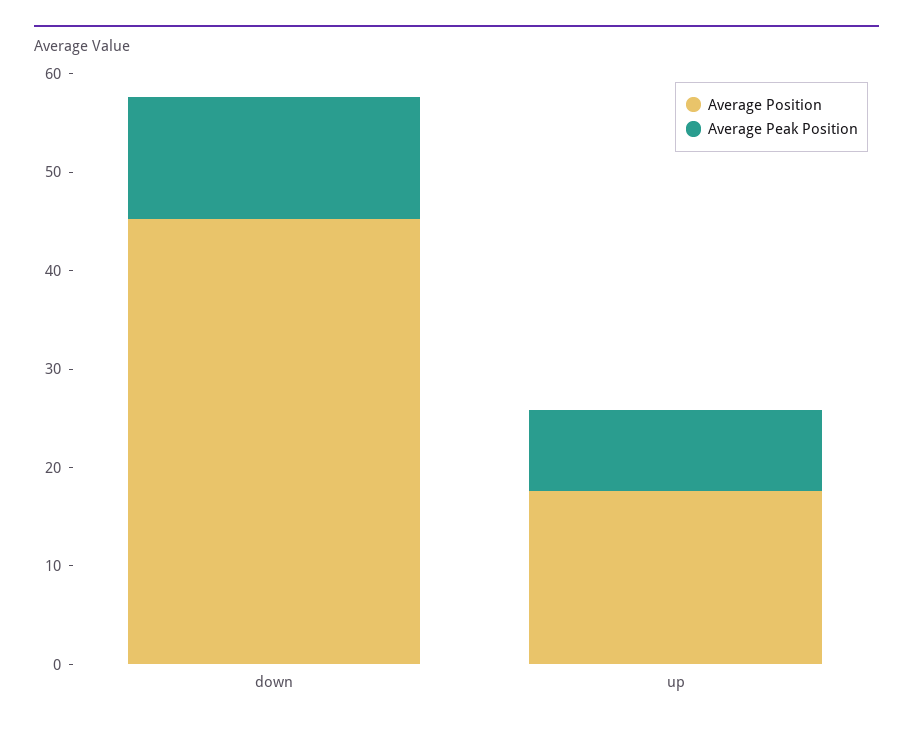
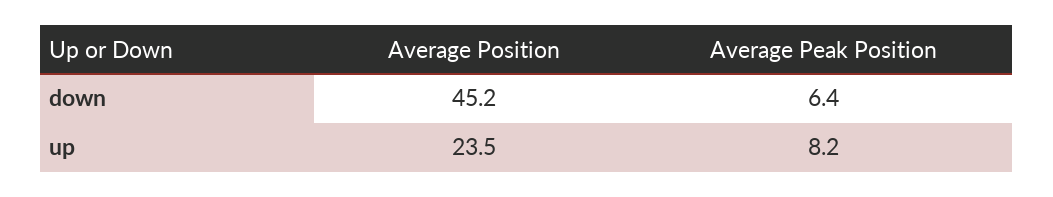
Average Peak Position, down: 12 -> 6.4
Average Position, up: 18 -> 23.5

